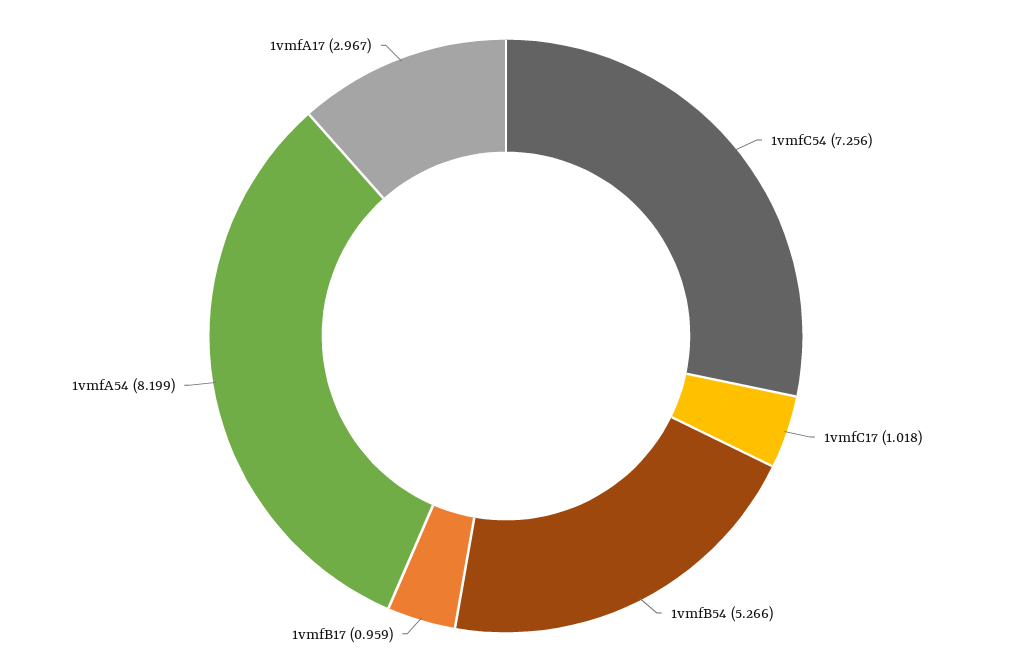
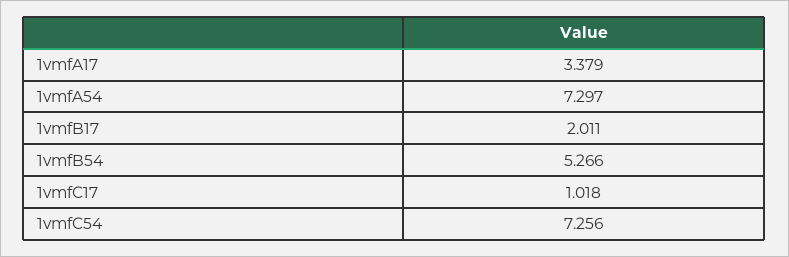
1vmfB17: 0.959 -> 2.011
1vmfA54: 8.199 -> 7.297
1vmfA17: 2.967 -> 3.379

